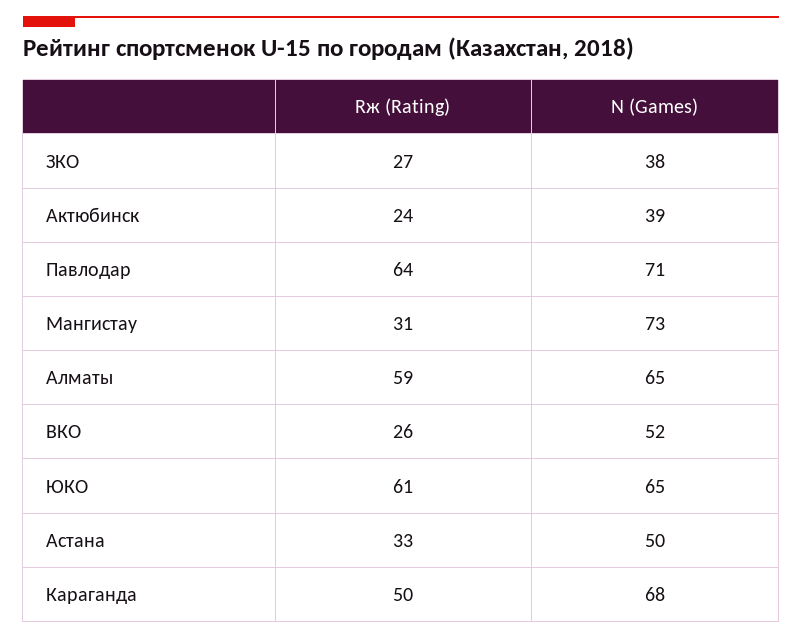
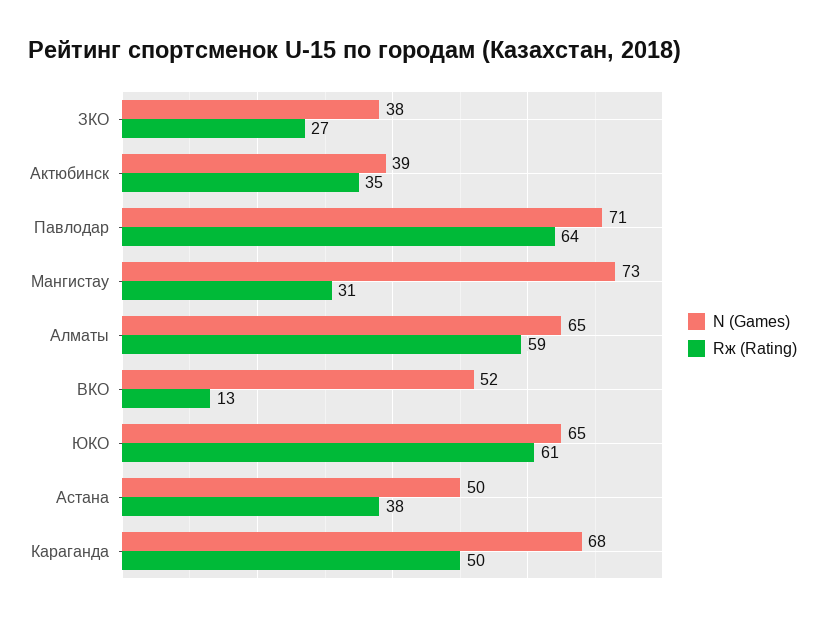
Rж (Rating), Актюбинск: 24 -> 35
Rж (Rating), ВКО: 26 -> 13
Rж (Rating), Астана: 33 -> 38

